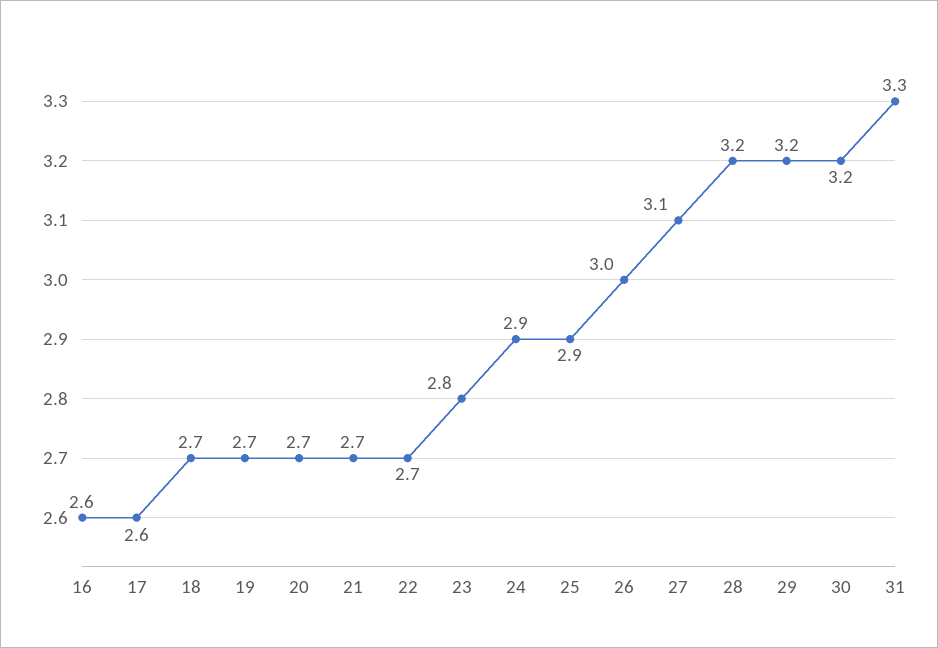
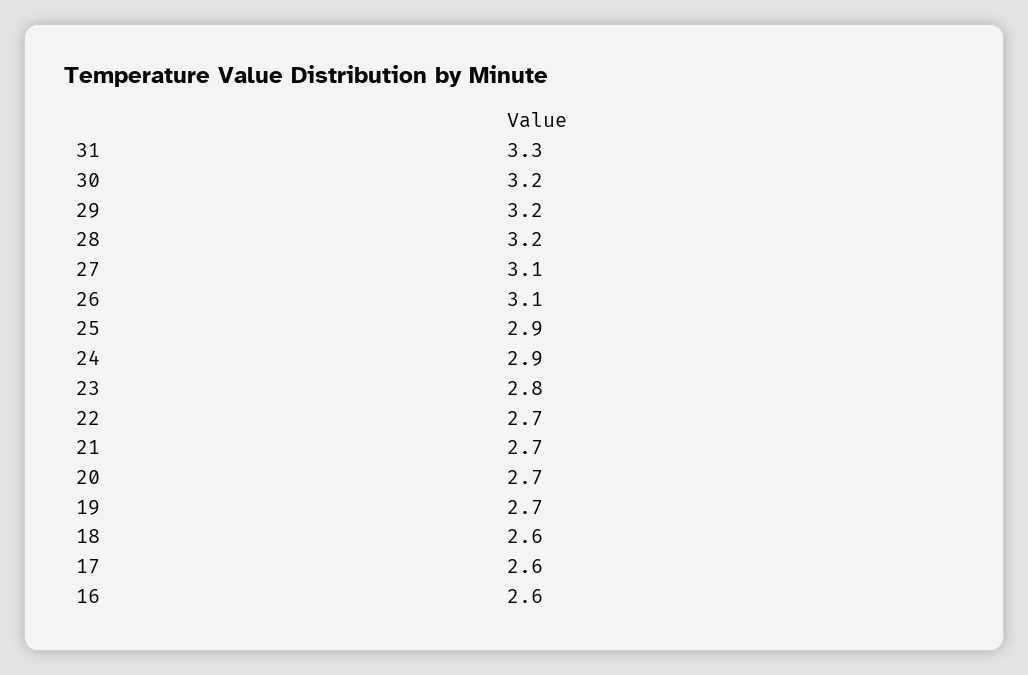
18: 2.7 -> 2.6
26: 3 -> 3.1

